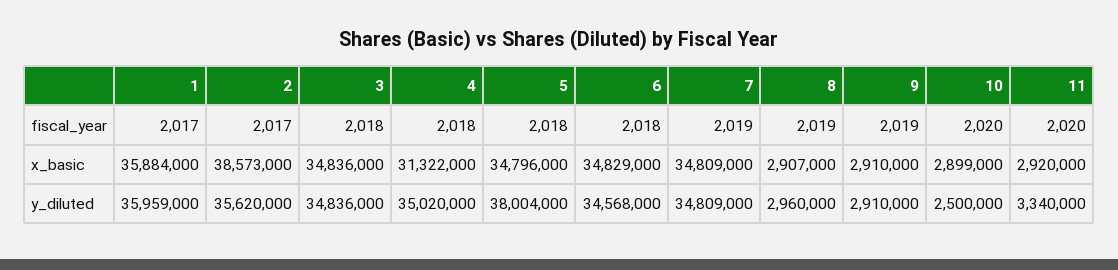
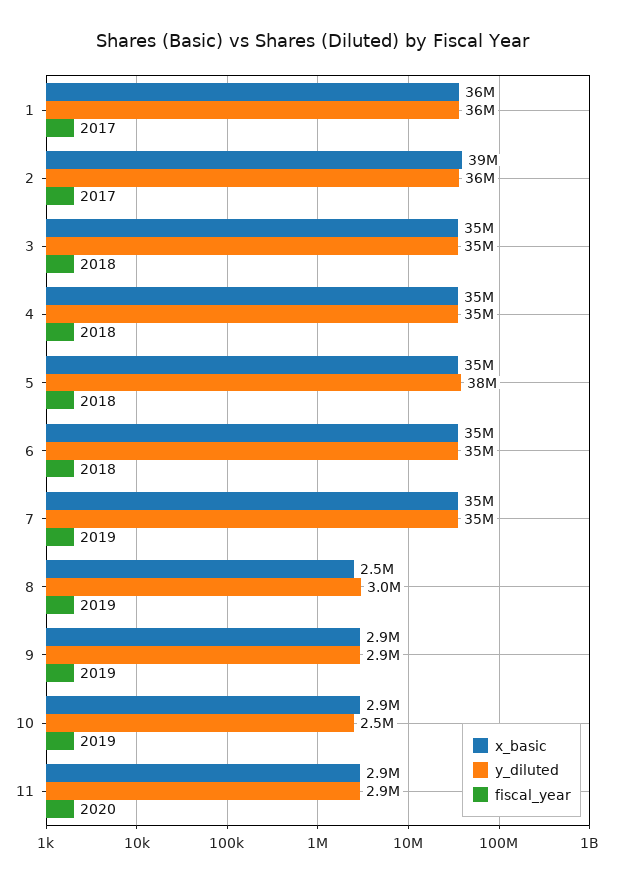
fiscal_year, 10: 2020 -> 2019
x_basic, 4: 31322000 -> 35000000
x_basic, 8: 2907000 -> 2500000
y_diluted, 11: 3340000 -> 2900000

